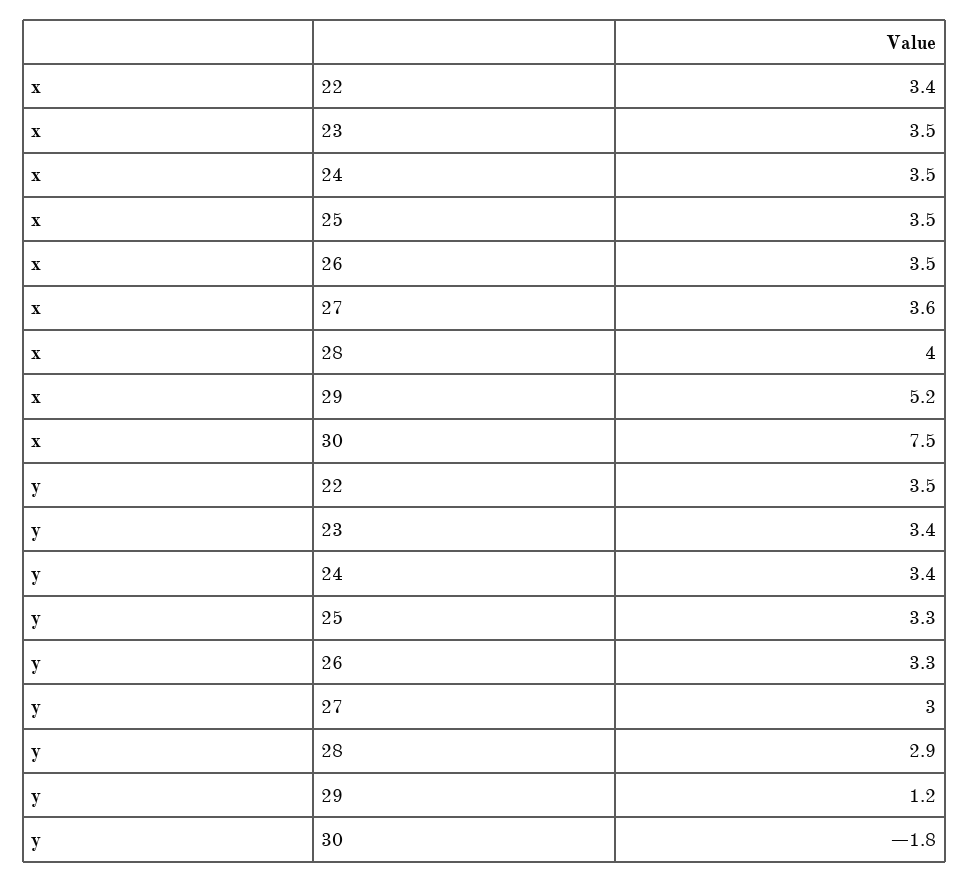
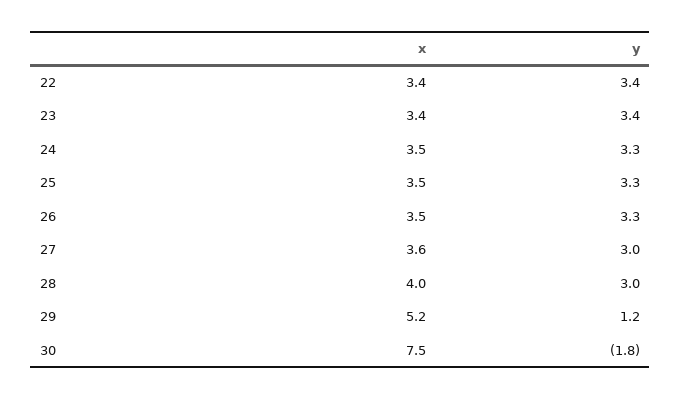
x, 23: 3.5 -> 3.4
y, 22: 3.5 -> 3.4
y, 24: 3.4 -> 3.3
y, 28: 2.9 -> 3

